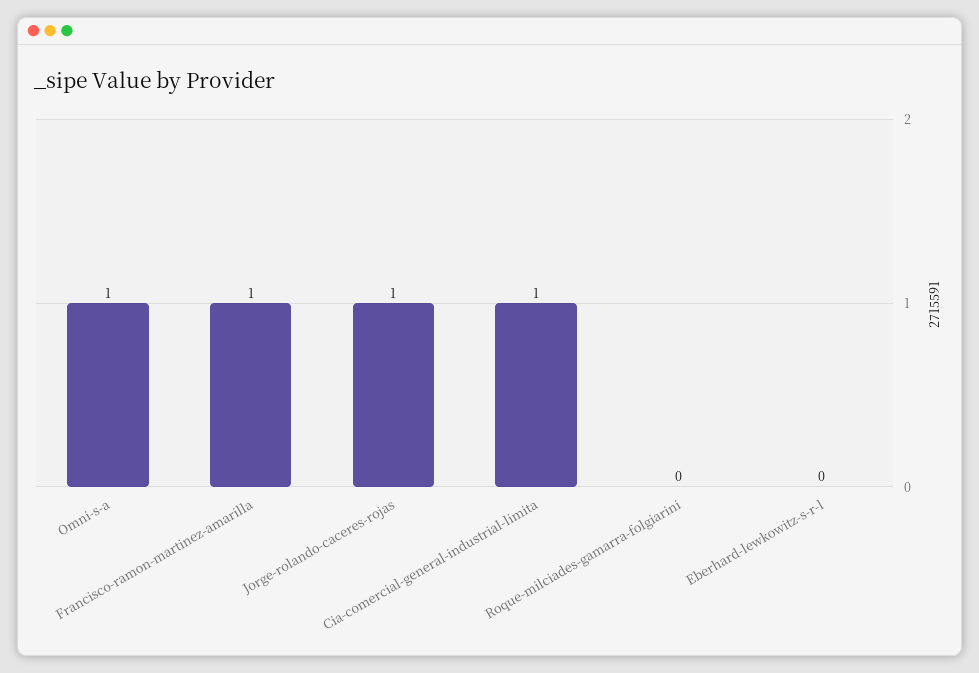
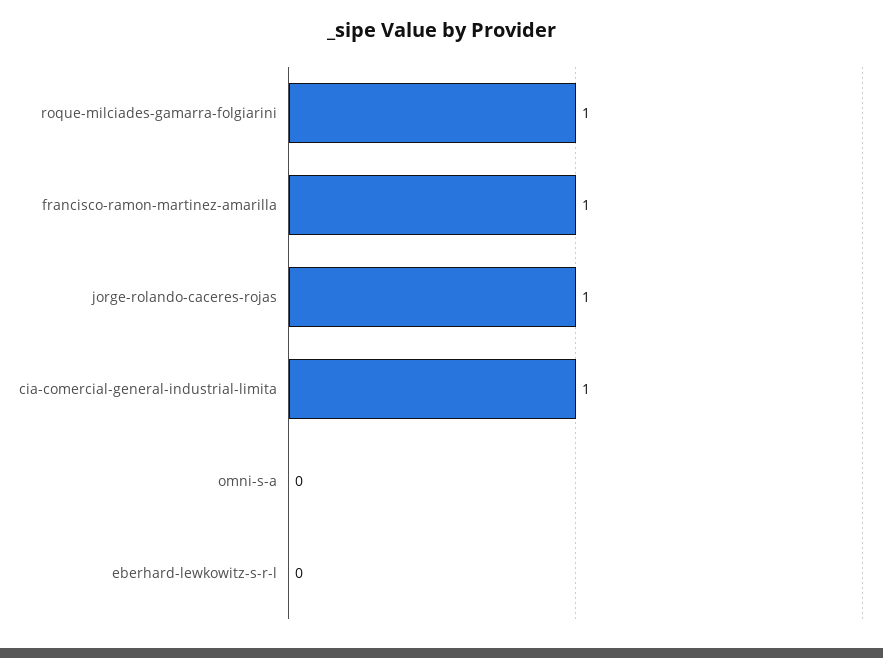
Omni-s-a: 1 -> 0
Roque-milciades-gamarra-folgiarini: 0 -> 1

